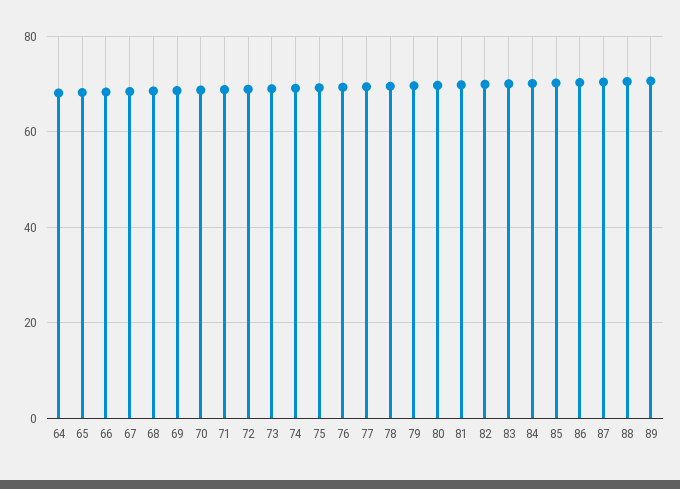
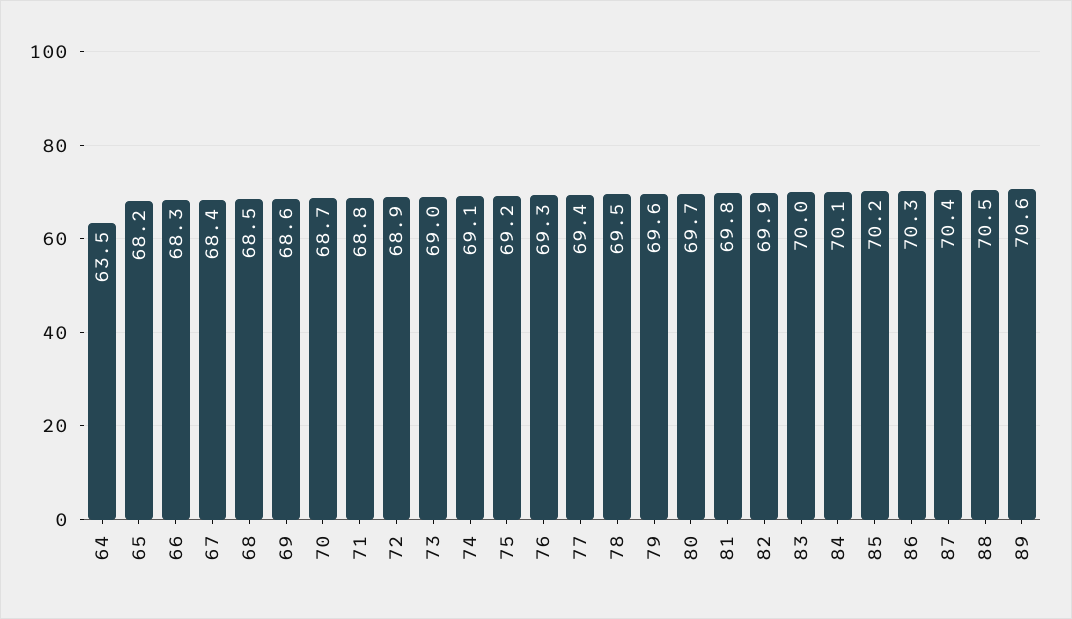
64: 68 -> 63.5

